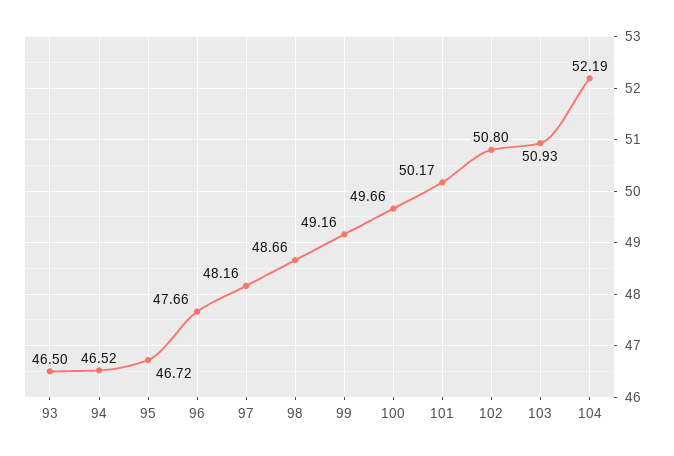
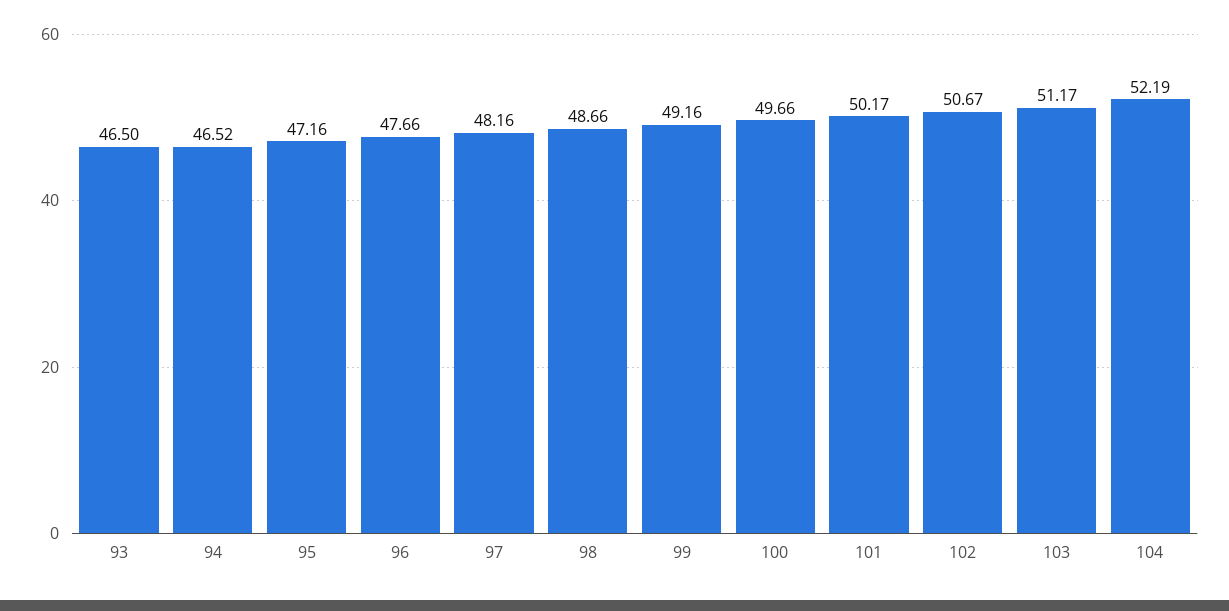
95: 46.72 -> 47.16
102: 50.8 -> 50.67
103: 50.93 -> 51.17

